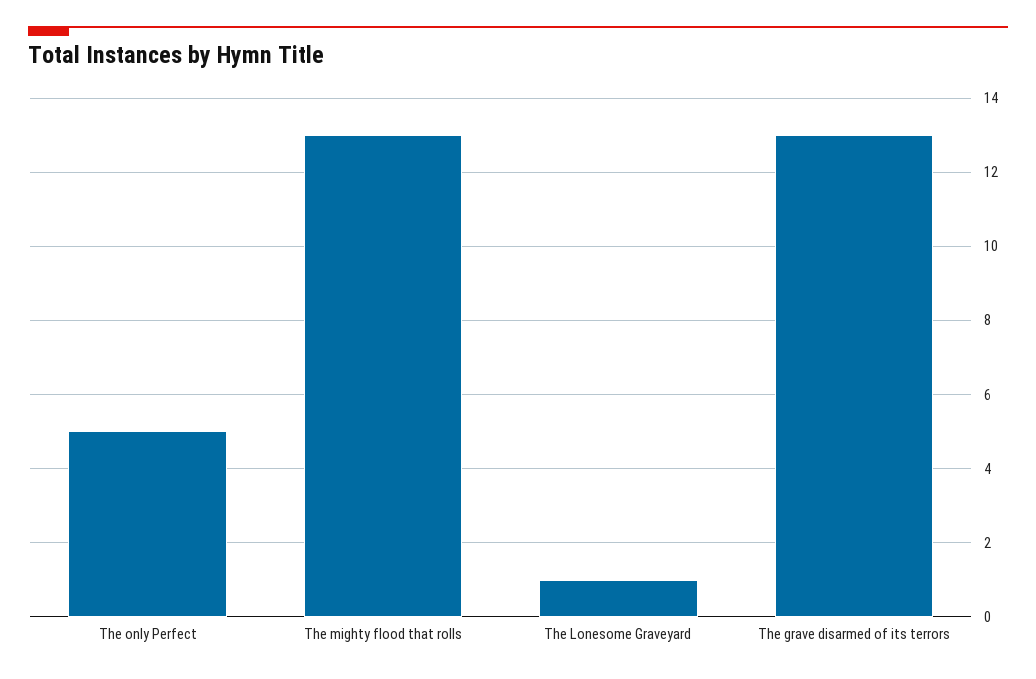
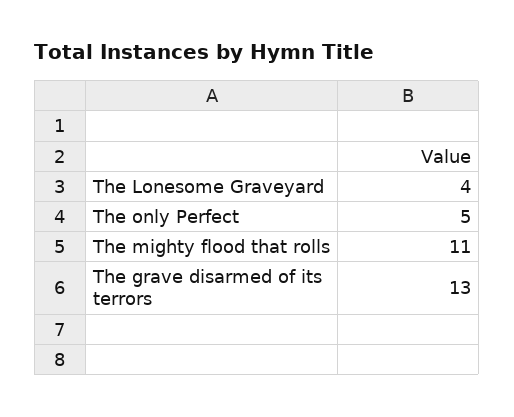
The mighty flood that rolls: 13 -> 11
The Lonesome Graveyard: 1 -> 4

